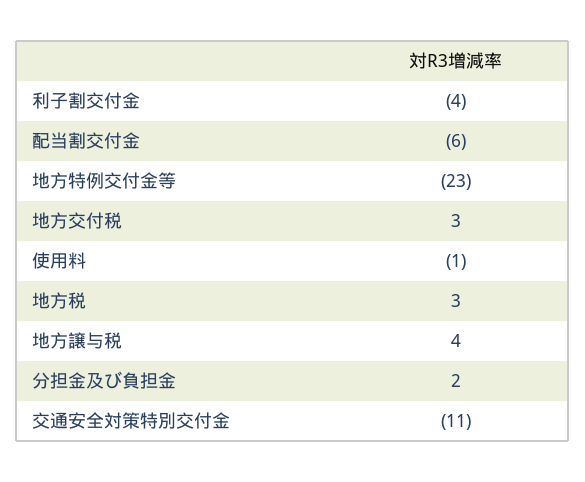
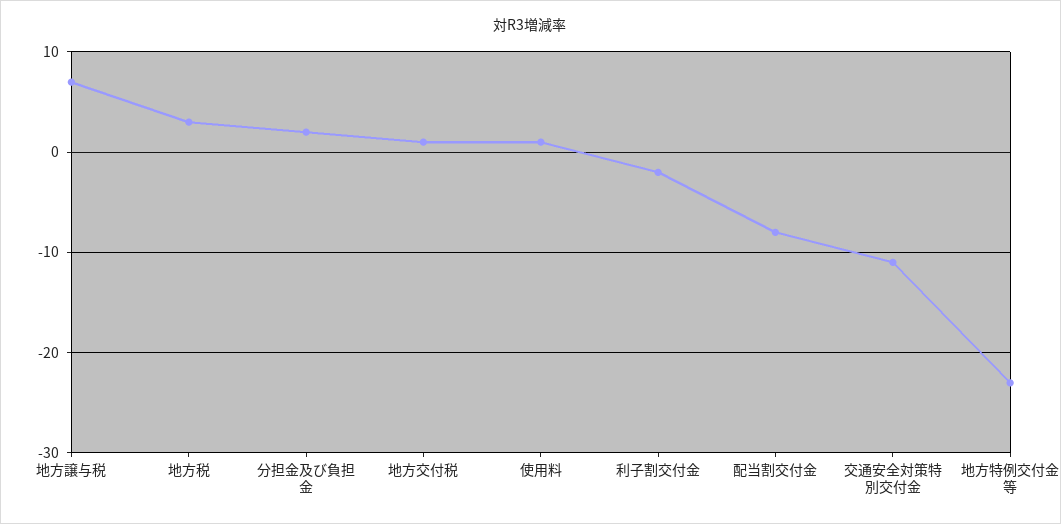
利子割交付金: -4 -> -2
配当割交付金: -6 -> -8
地方交付税: 3 -> 1
使用料: -1 -> 1
地方譲与税: 4 -> 7

